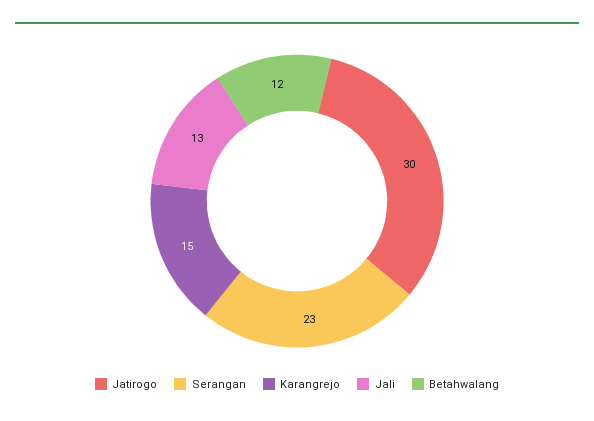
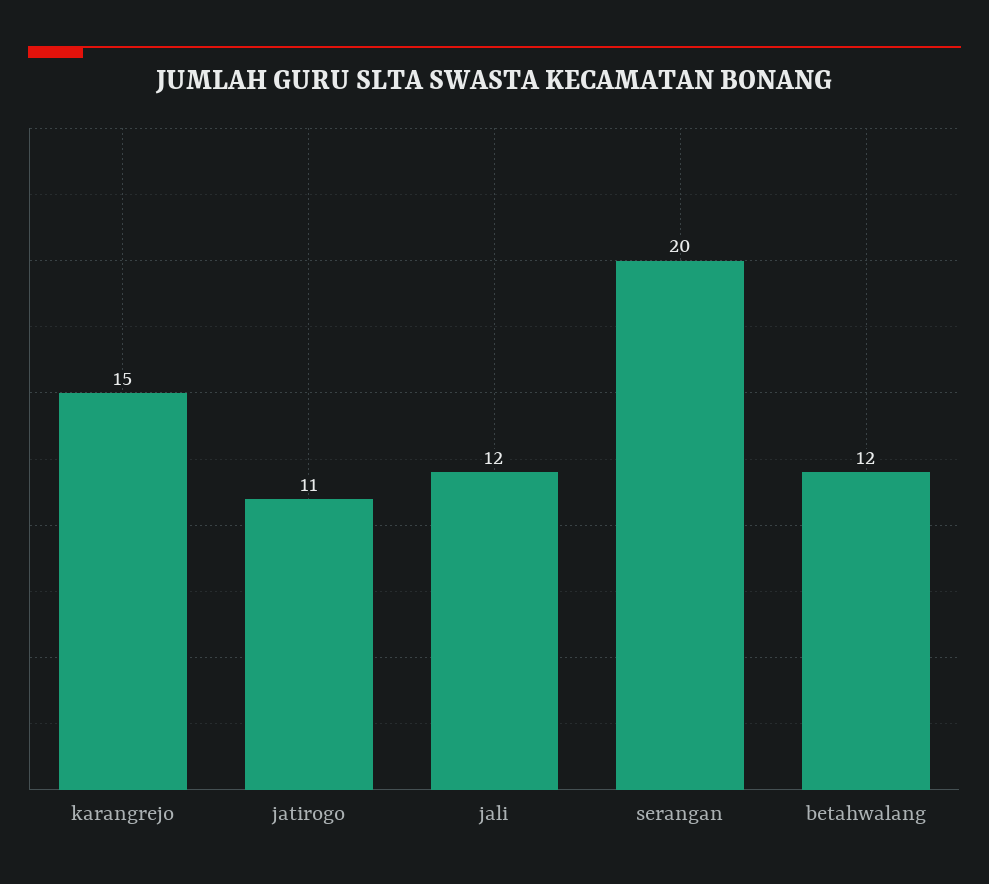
Jatirogo: 30 -> 11
Serangan: 23 -> 20
Jali: 13 -> 12

